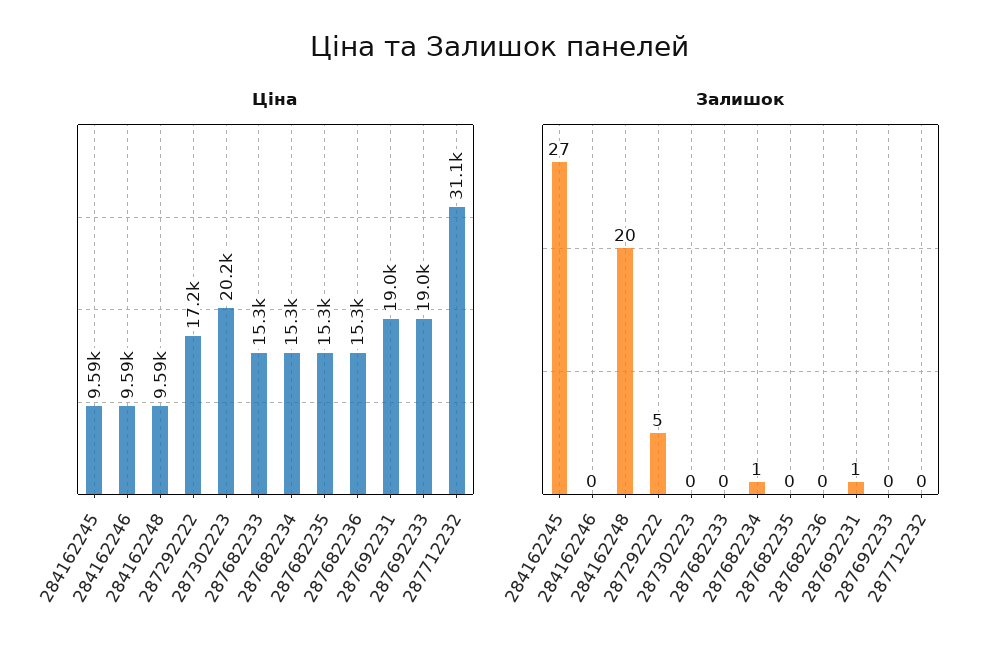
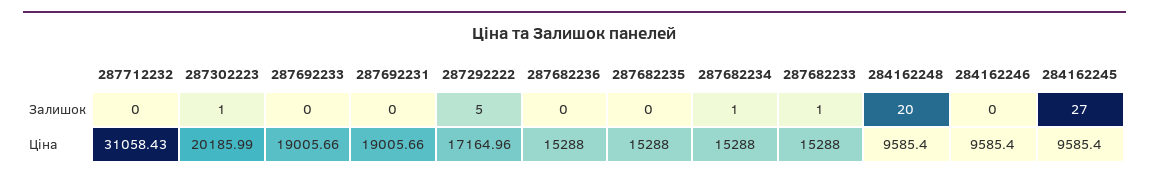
Залишок, 287302223: 0 -> 1
Залишок, 287682233: 0 -> 1
Залишок, 287692231: 1 -> 0

